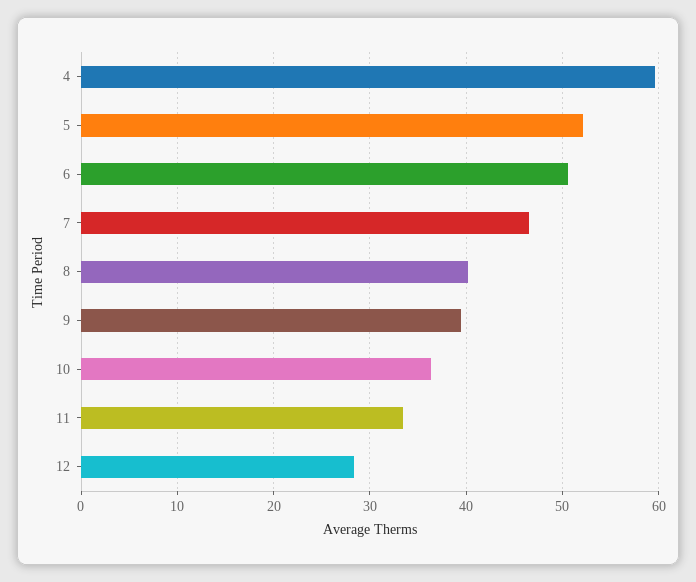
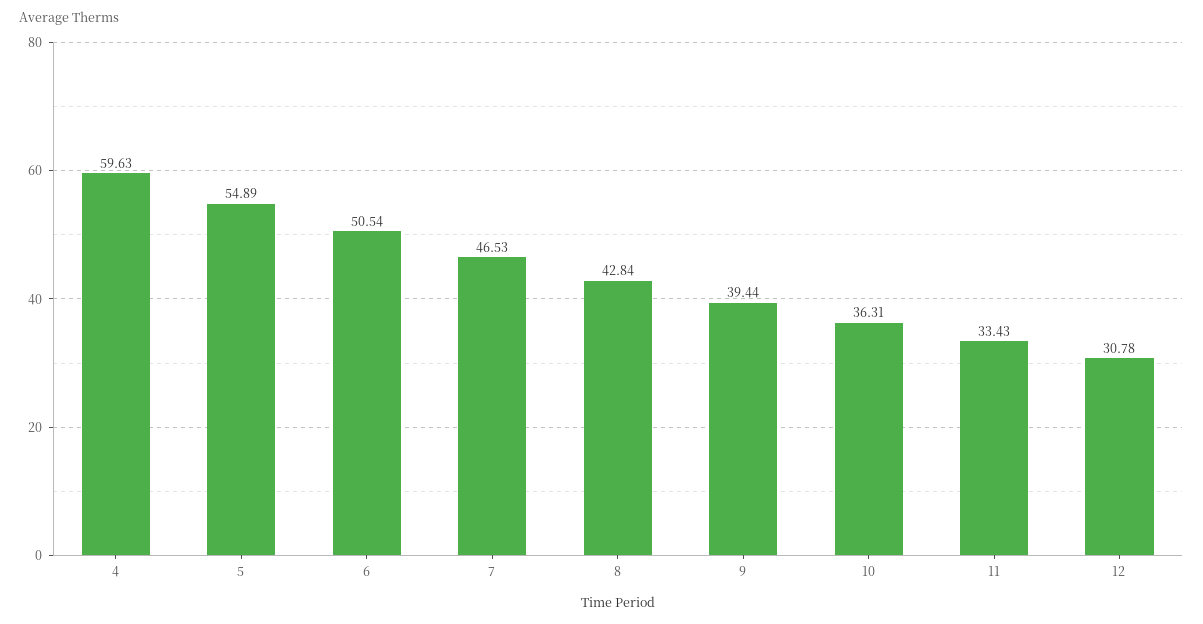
5: 52 -> 54.89
8: 40 -> 42.84
12: 28 -> 30.78

